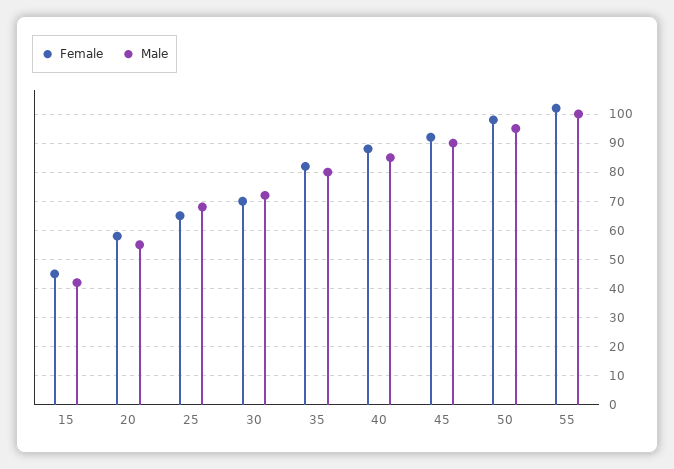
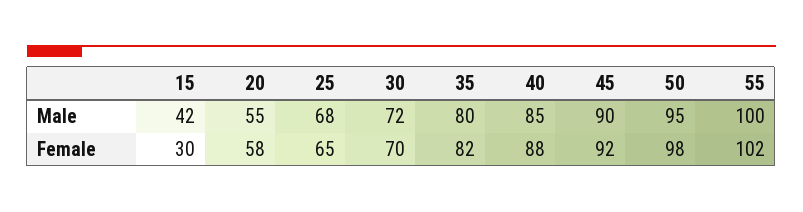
Female, 15: 45 -> 30

